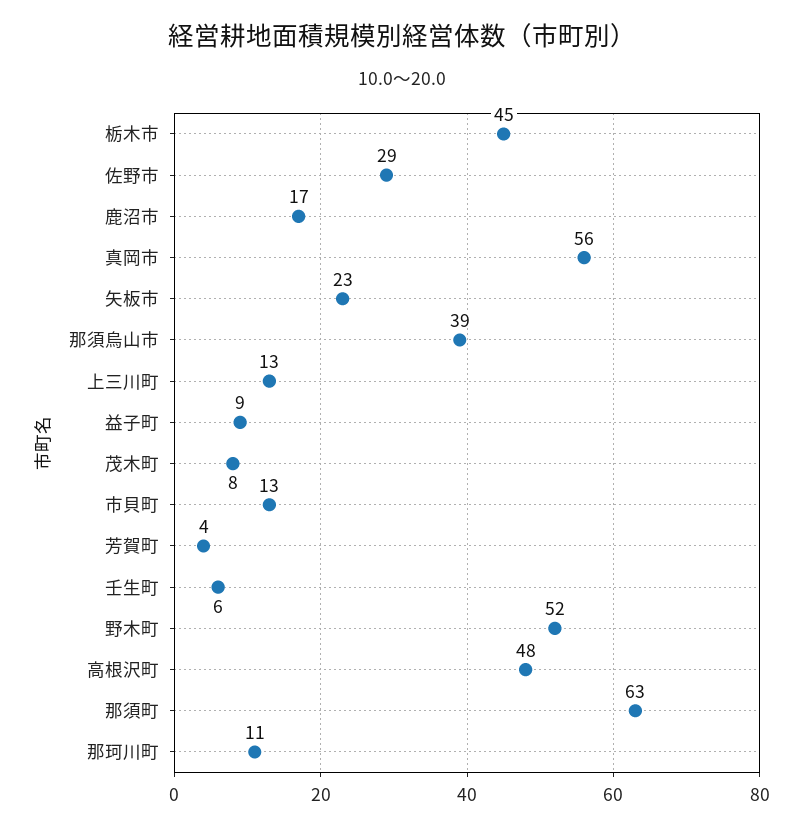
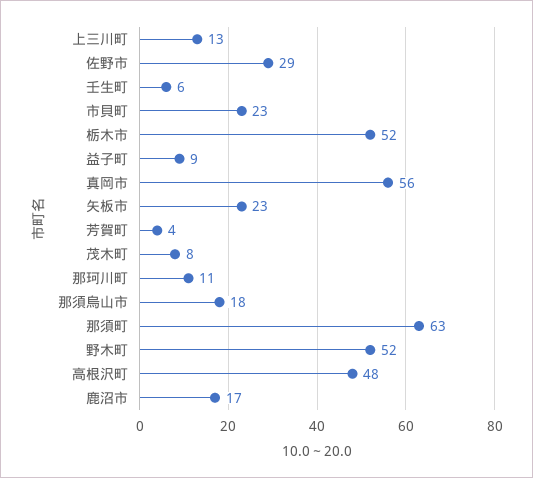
栃木市: 45 -> 52
那須烏山市: 39 -> 18
市貝町: 13 -> 23

